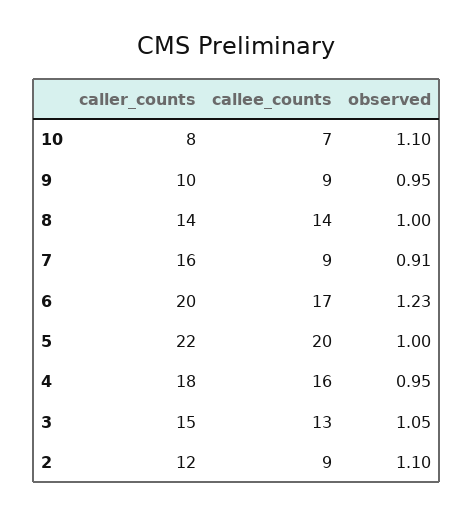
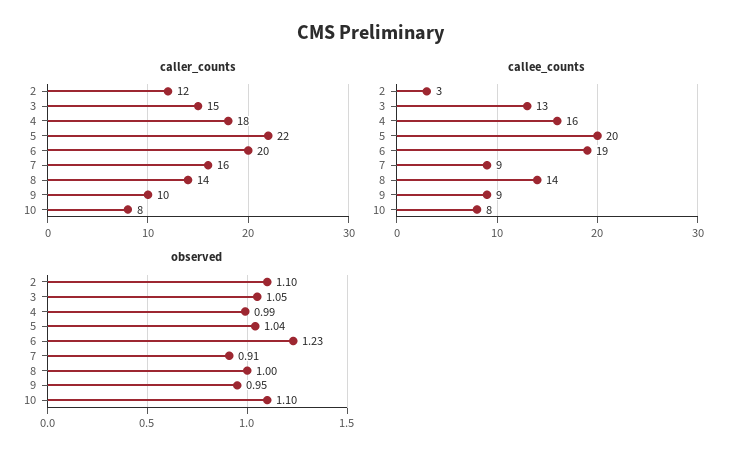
callee_counts, 10: 7 -> 8
callee_counts, 6: 17 -> 19
observed, 5: 1 -> 1.04
observed, 4: 0.95 -> 0.99
callee_counts, 2: 9 -> 3

